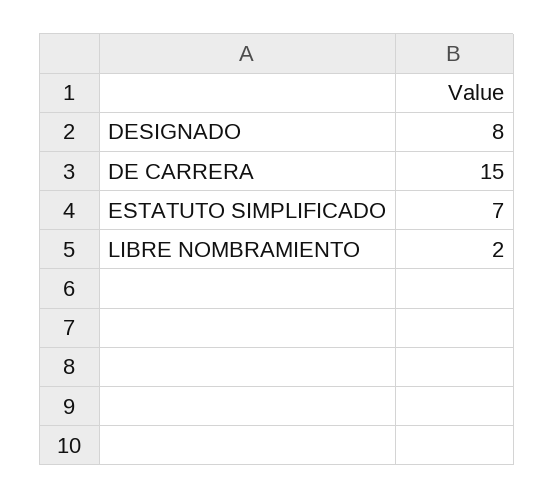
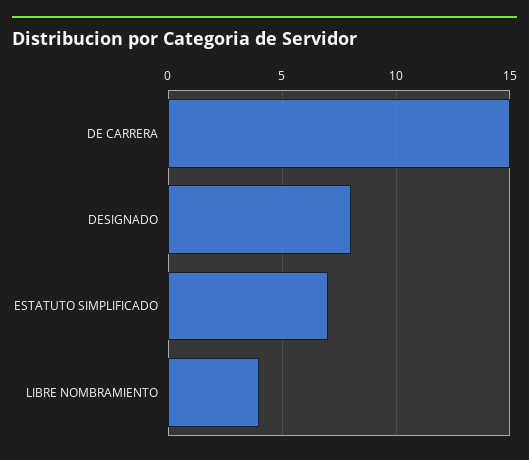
LIBRE NOMBRAMIENTO: 2 -> 4

